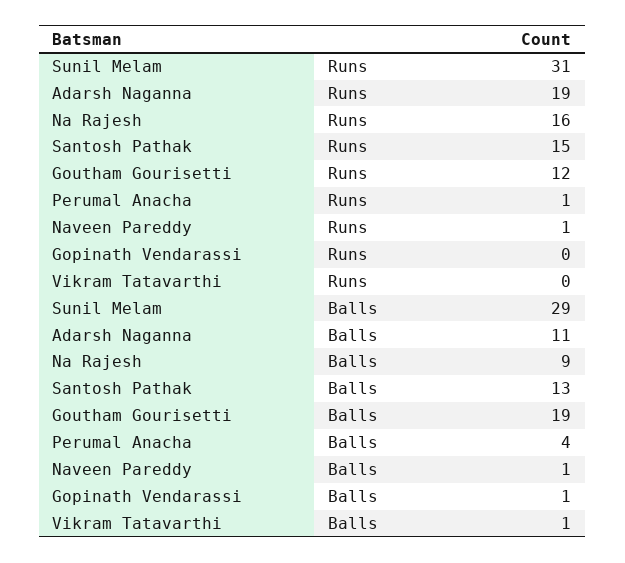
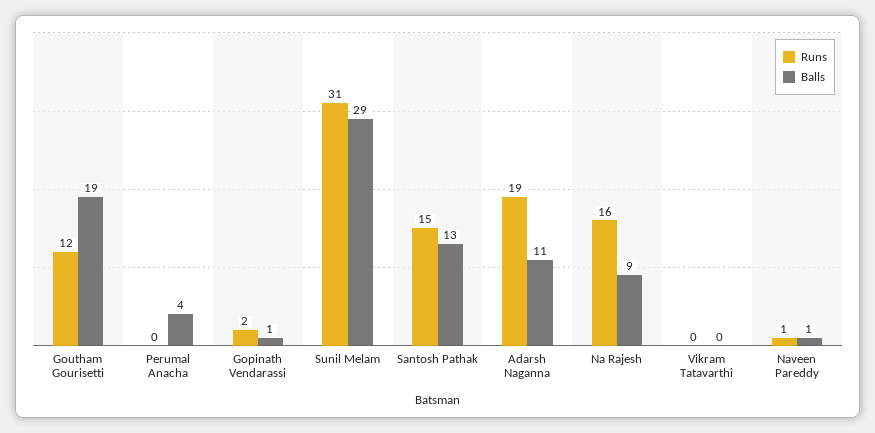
Runs, Perumal Anacha: 1 -> 0
Runs, Gopinath Vendarassi: 0 -> 2
Balls, Vikram Tatavarthi: 1 -> 0

